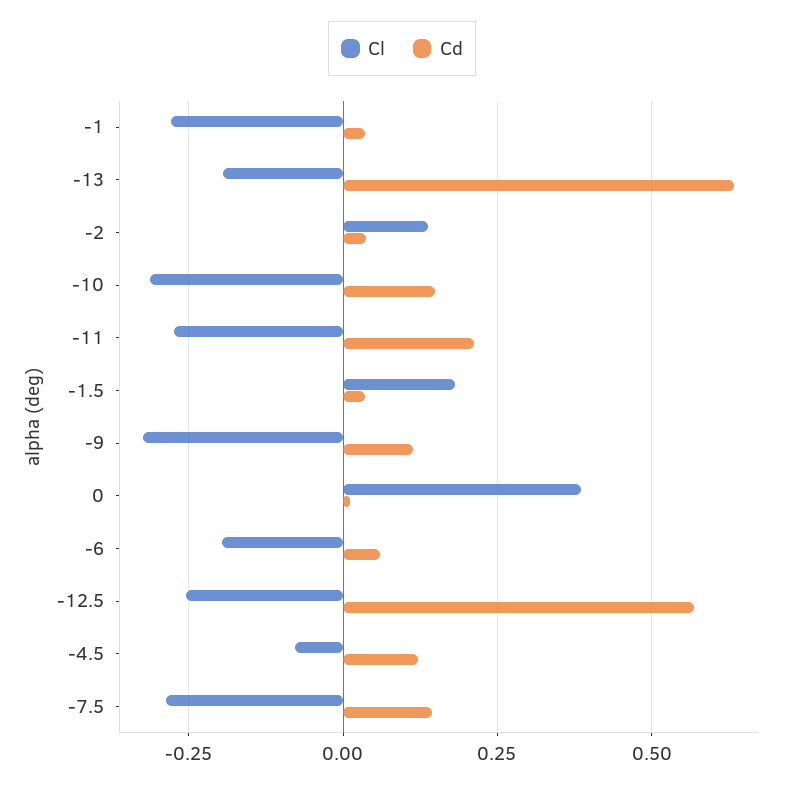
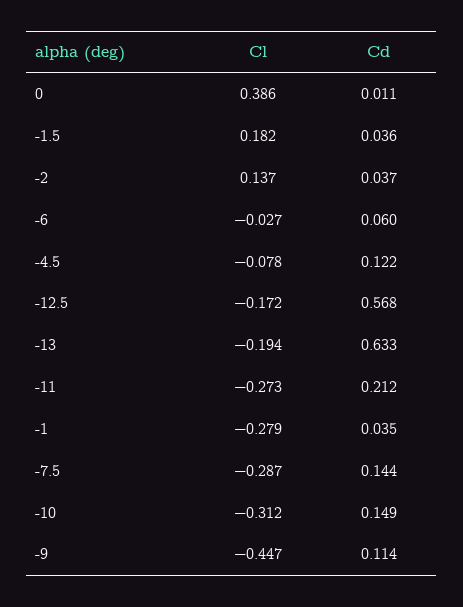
Cl, -9: -0.325 -> -0.447
Cl, -6: -0.2 -> -0.027
Cl, -12.5: -0.25 -> -0.172

